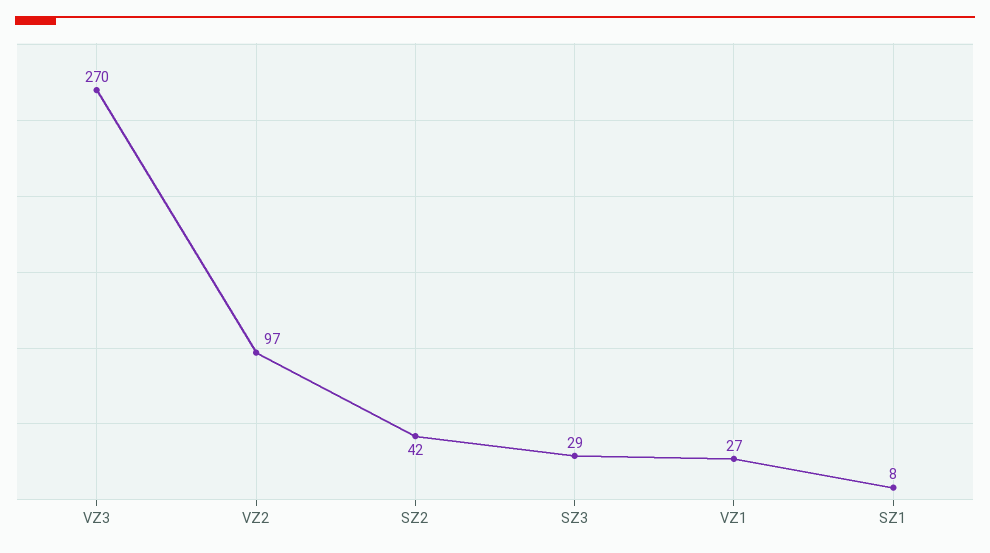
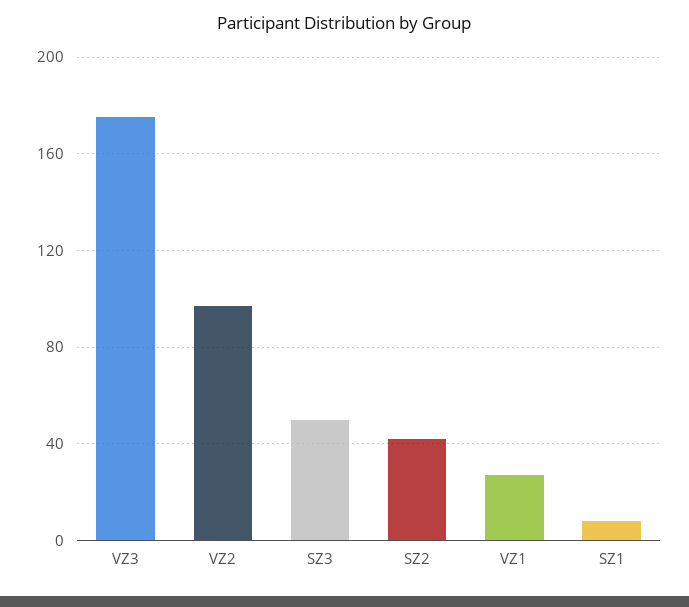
VZ3: 270 -> 175
SZ3: 29 -> 50

